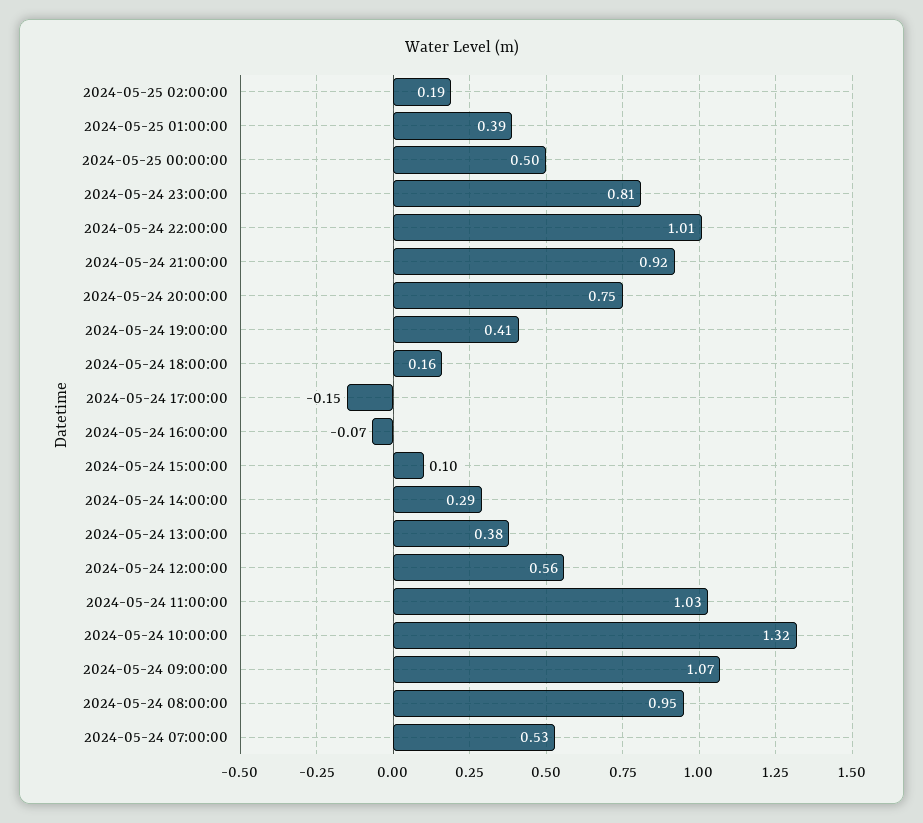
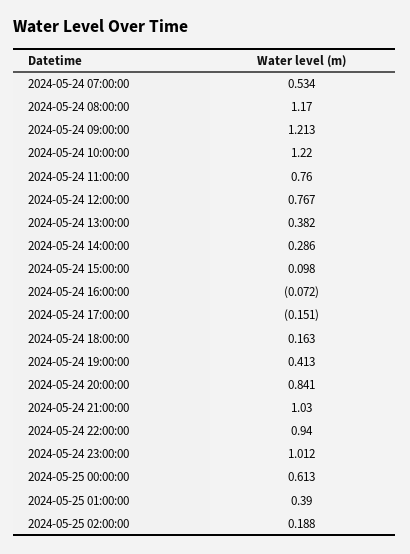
2024-05-25 00:00:00: 0.5 -> 0.613
2024-05-24 23:00:00: 0.81 -> 1.012
2024-05-24 22:00:00: 1.01 -> 0.94
2024-05-24 21:00:00: 0.92 -> 1.03
2024-05-24 20:00:00: 0.75 -> 0.841
2024-05-24 12:00:00: 0.56 -> 0.767
2024-05-24 11:00:00: 1.03 -> 0.76
2024-05-24 10:00:00: 1.32 -> 1.22
2024-05-24 09:00:00: 1.07 -> 1.213
2024-05-24 08:00:00: 0.95 -> 1.17

